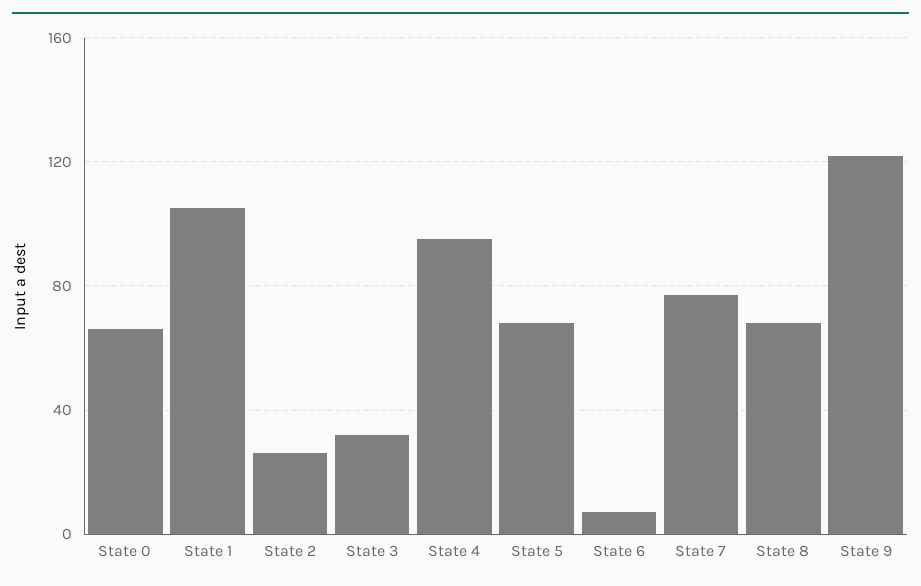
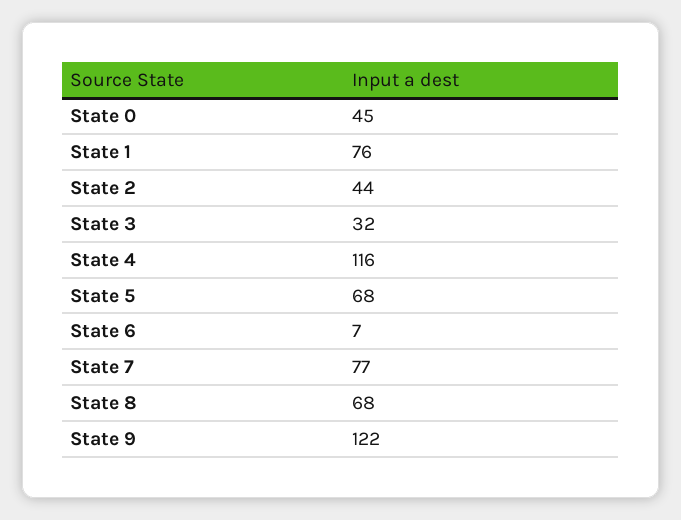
State 0: 65 -> 45
State 1: 105 -> 76
State 2: 25 -> 44
State 4: 95 -> 116

